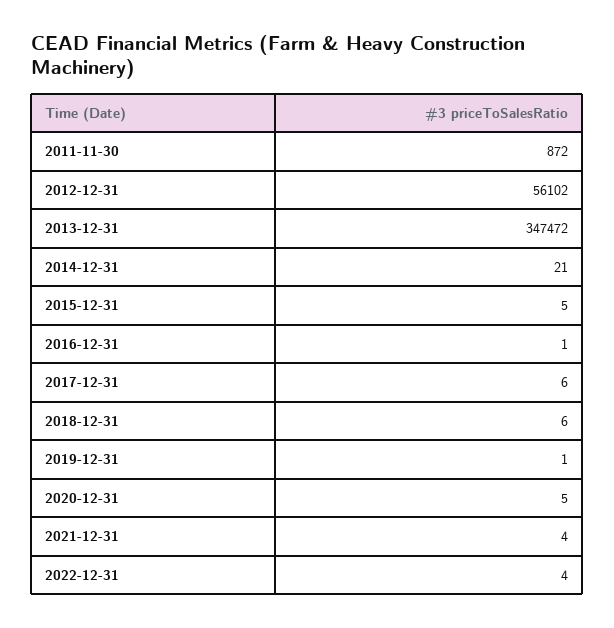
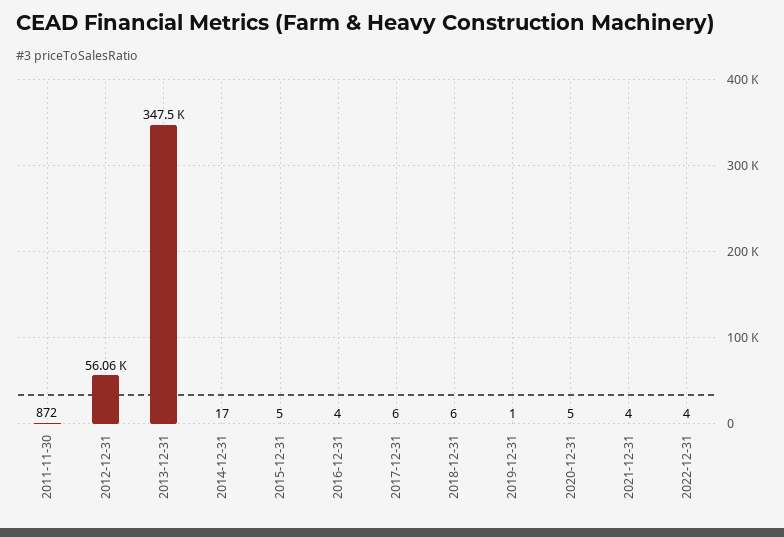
2012-12-31: 56102 -> 56060
2014-12-31: 21 -> 17
2016-12-31: 1 -> 4

